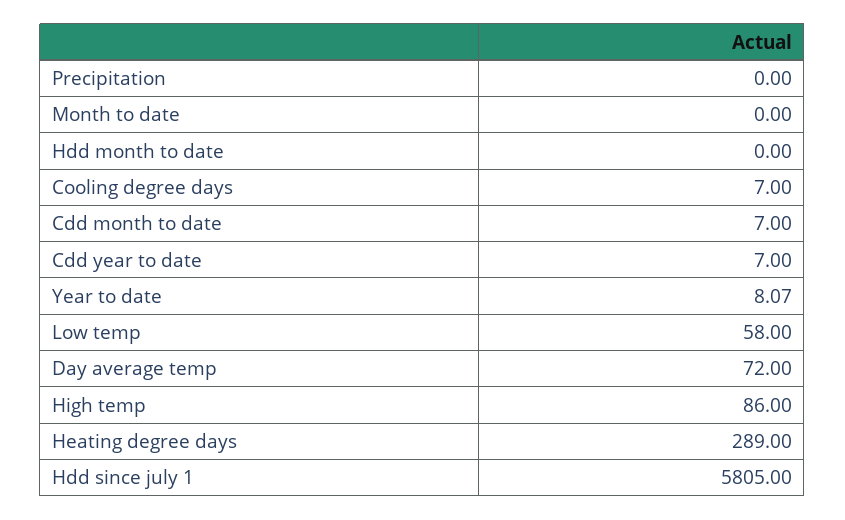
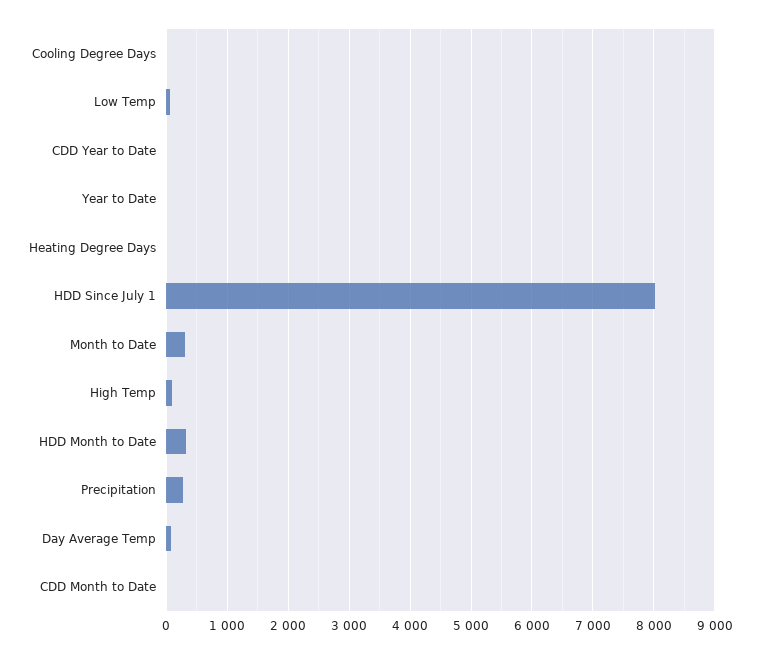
Precipitation: 0 -> 300
Month to date: 0 -> 300
Hdd month to date: 0 -> 300
Heating degree days: 289 -> 0
Hdd since july 1: 5805 -> 8000

